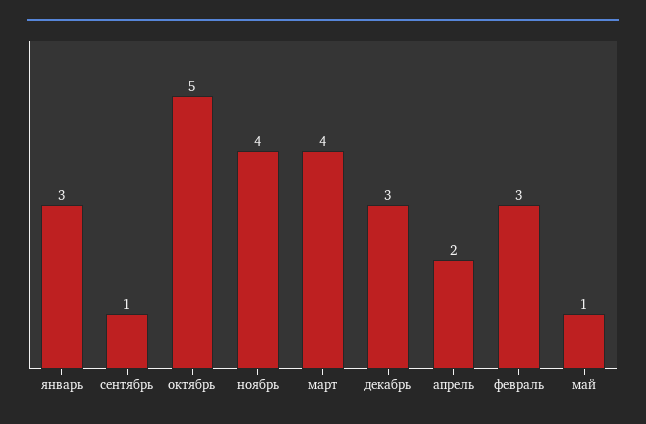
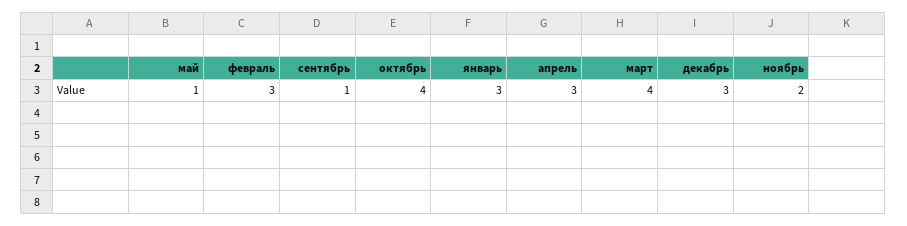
октябрь: 5 -> 4
ноябрь: 4 -> 2
апрель: 2 -> 3

